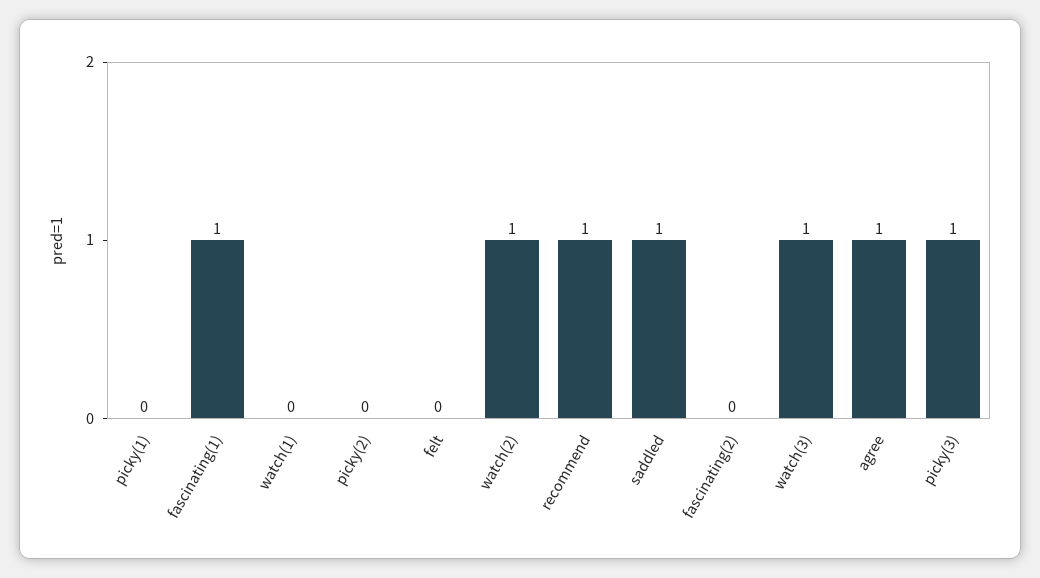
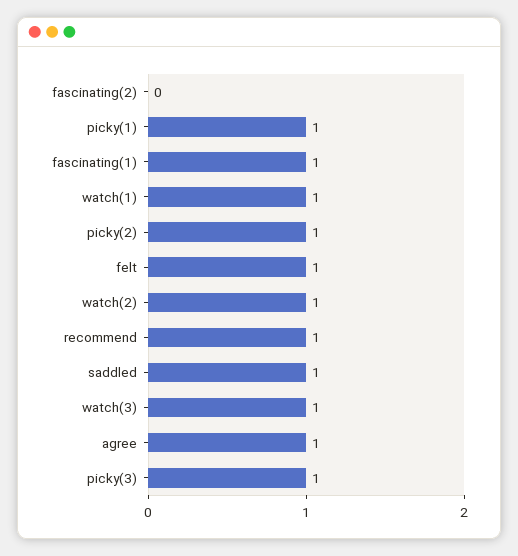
picky(1): 0 -> 1
watch(1): 0 -> 1
picky(2): 0 -> 1
felt: 0 -> 1

